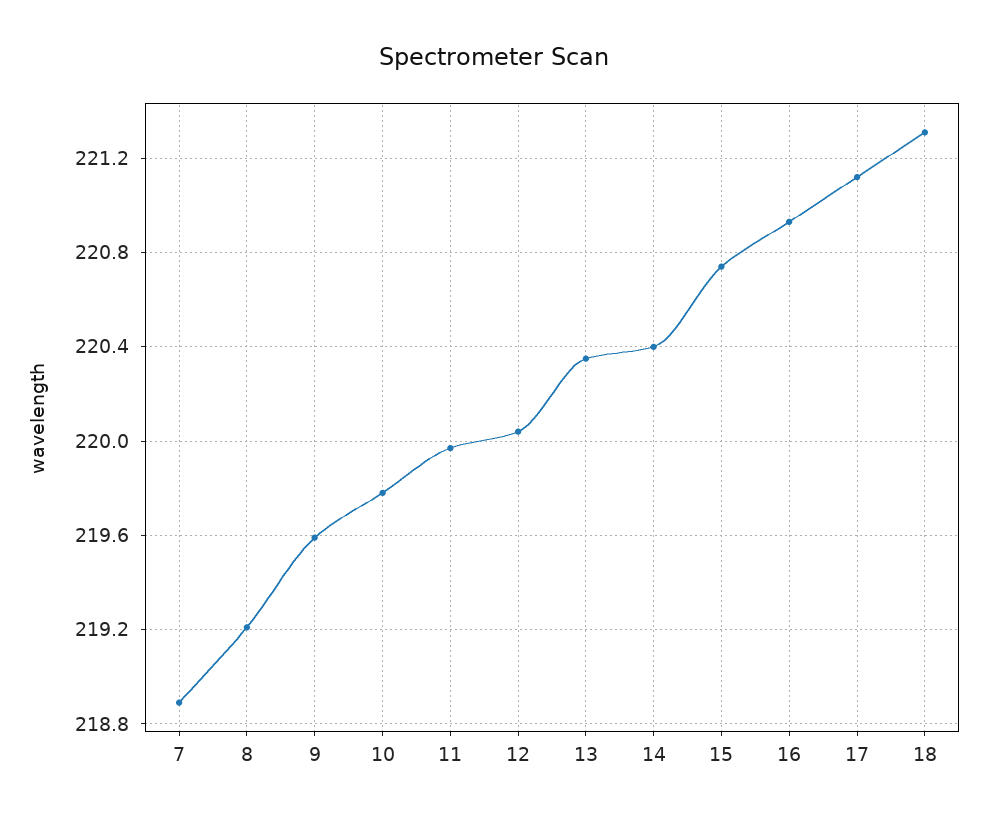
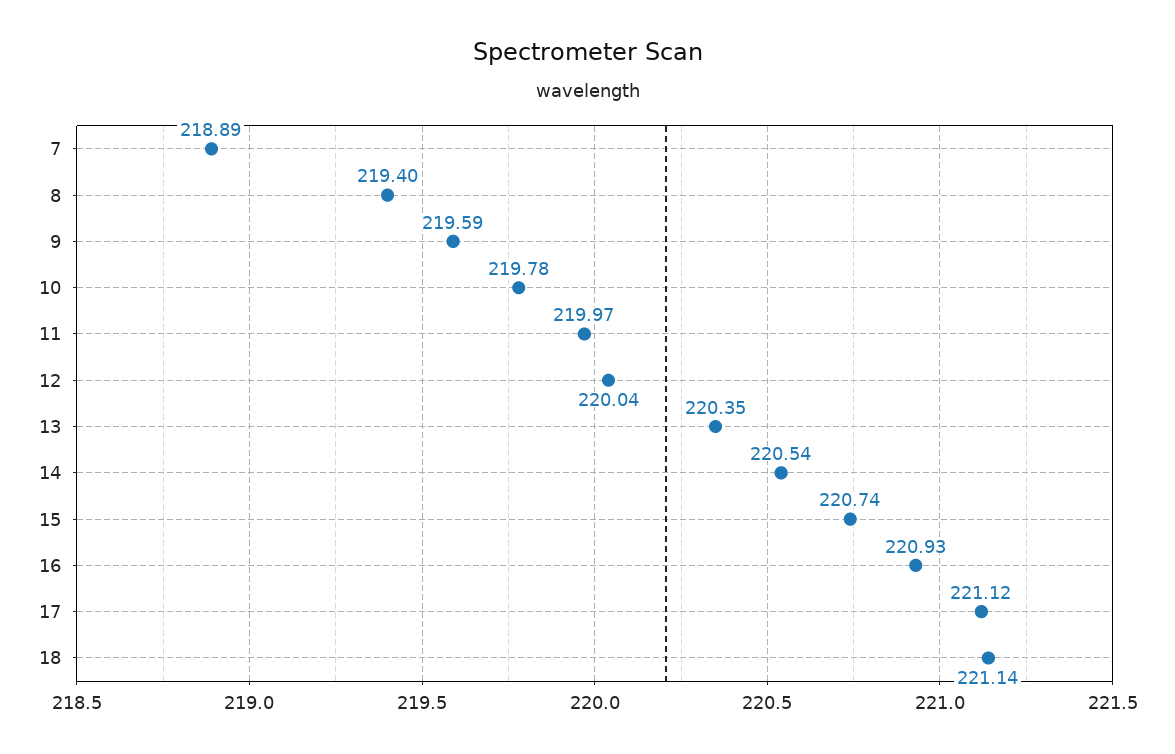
8: 219.2 -> 219.4
14: 220.4 -> 220.54
18: 221.3 -> 221.14

